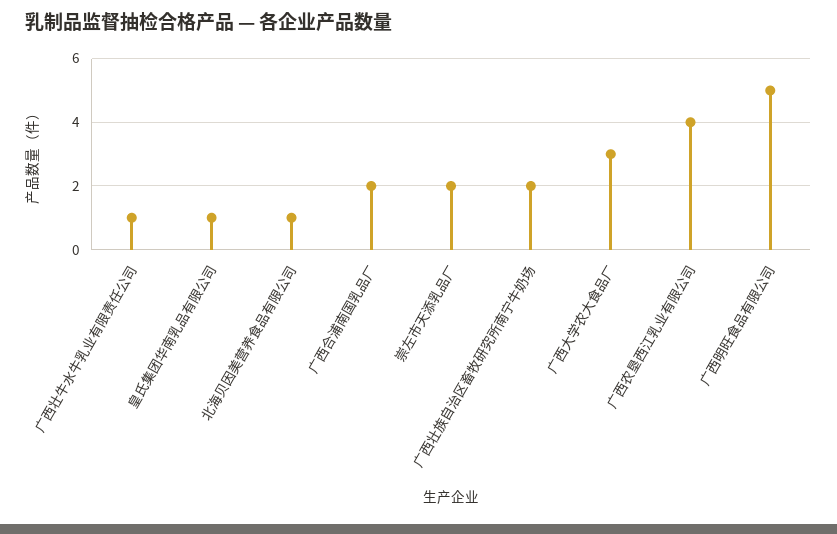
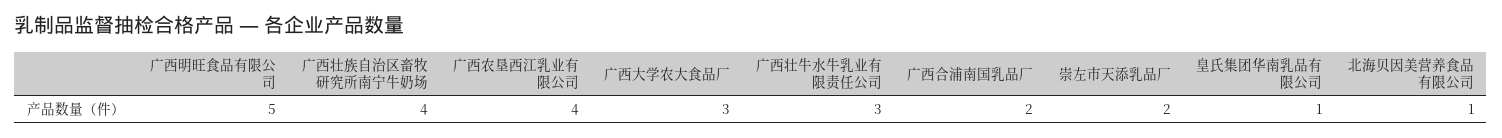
广西壮牛水牛乳业有限责任公司: 1 -> 3
广西壮族自治区畜牧研究所南宁牛奶场: 2 -> 4

